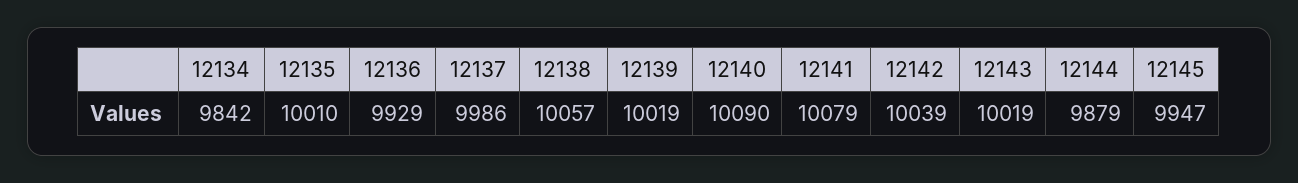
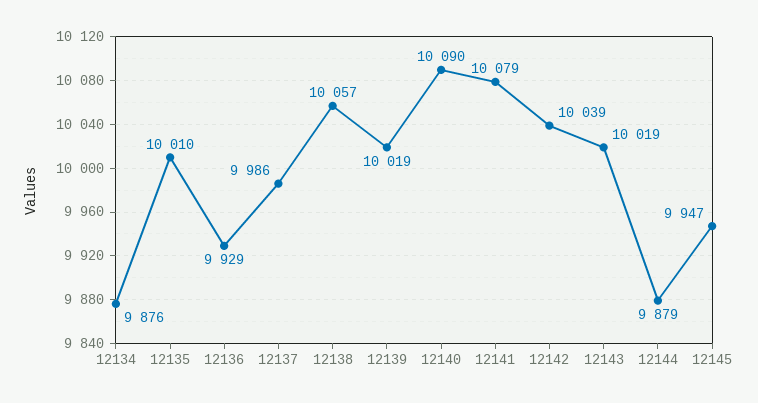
12134: 9842 -> 9876

